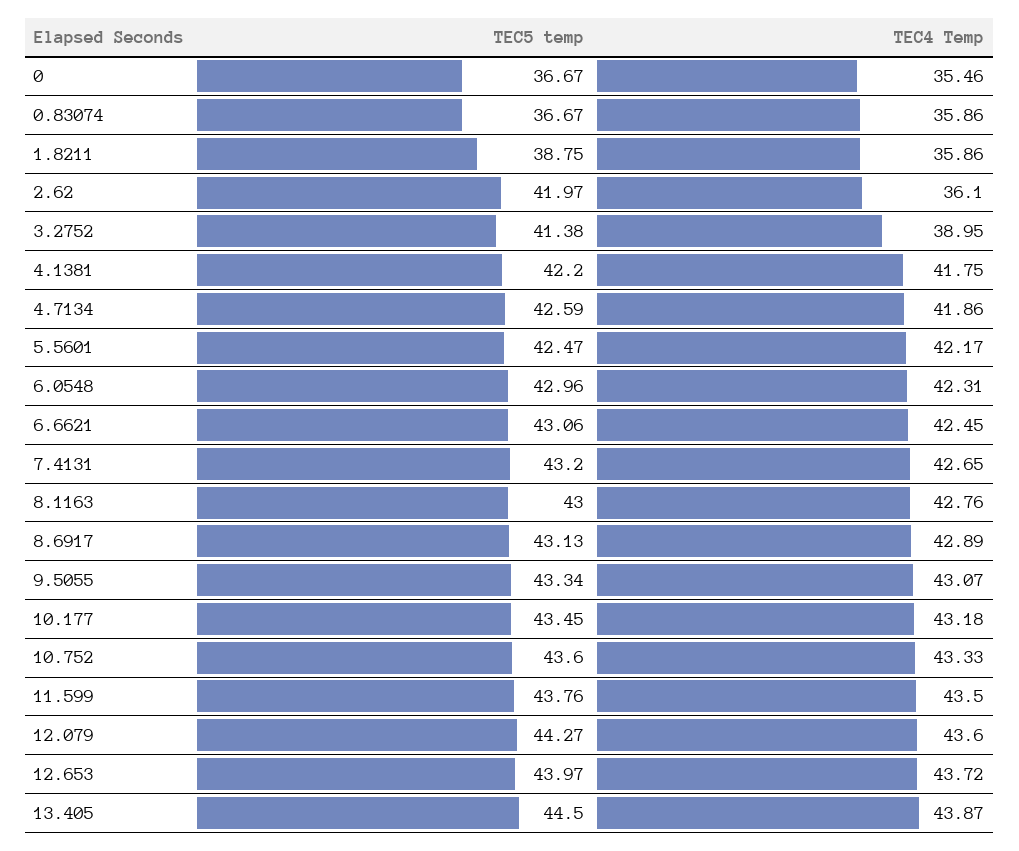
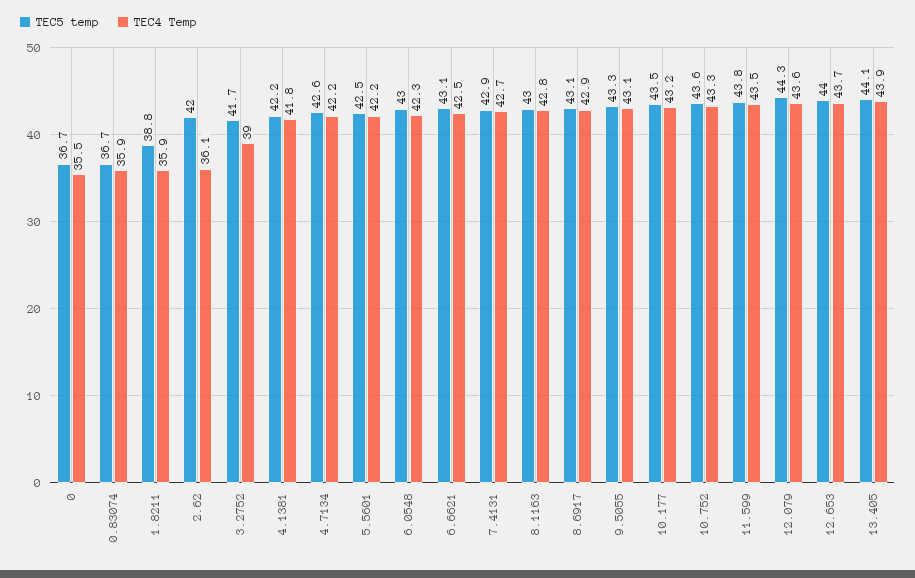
TEC5 temp, 3.2752: 41.38 -> 41.7
TEC4 Temp, 4.7134: 41.86 -> 42.2
TEC5 temp, 7.4131: 43.2 -> 42.9
TEC5 temp, 13.405: 44.5 -> 44.1

